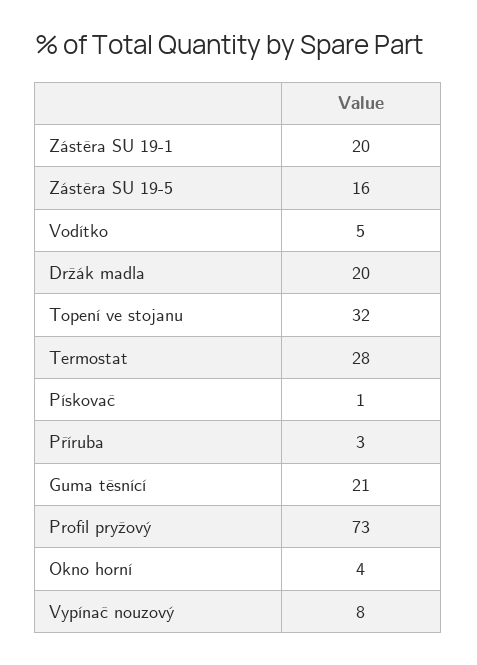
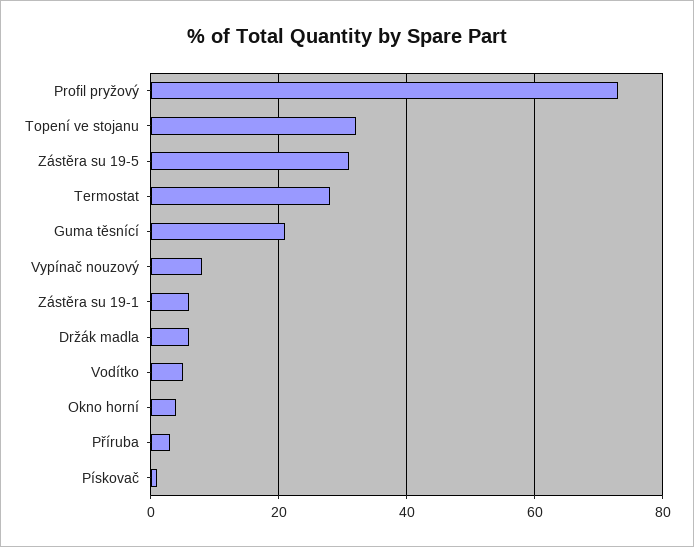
Zástěra SU 19-1: 20 -> 5
Zástěra SU 19-5: 16 -> 30
Držák madla: 20 -> 5

